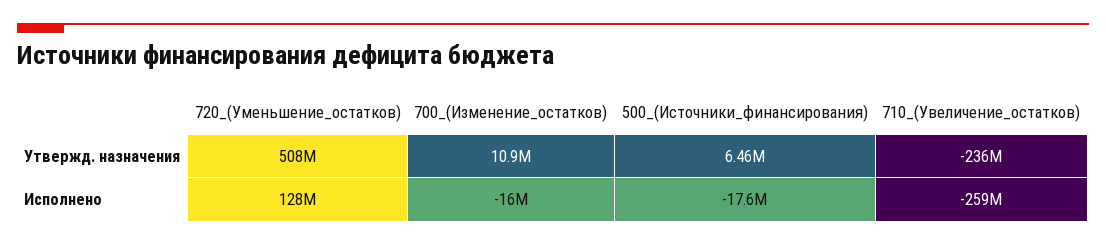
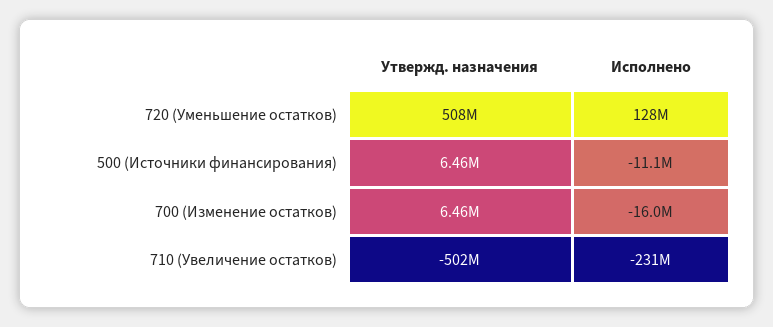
700_(Изменение_остатков), Утвержд. назначения: 10900000 -> 6460000
710_(Увеличение_остатков), Утвержд. назначения: -236000000 -> -502000000
500_(Источники_финансирования), Исполнено: -17600000 -> -11100000
710_(Увеличение_остатков), Исполнено: -259000000 -> -231000000

